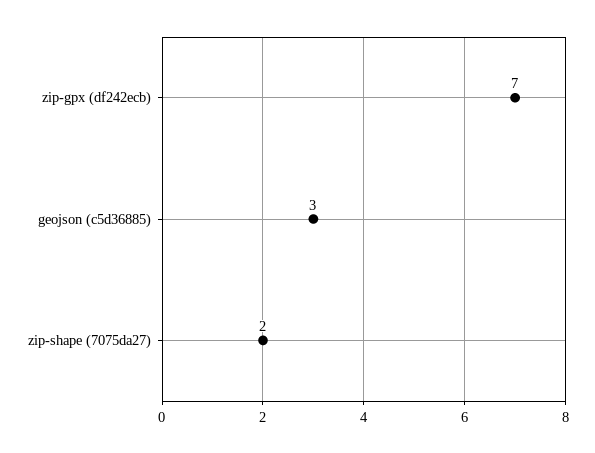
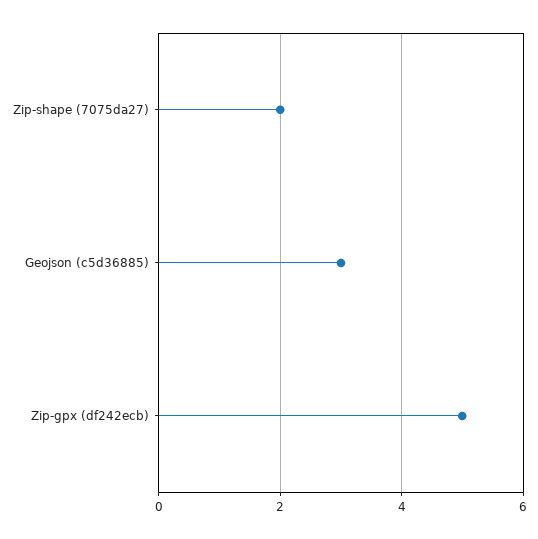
zip-gpx (df242ecb): 7 -> 5

